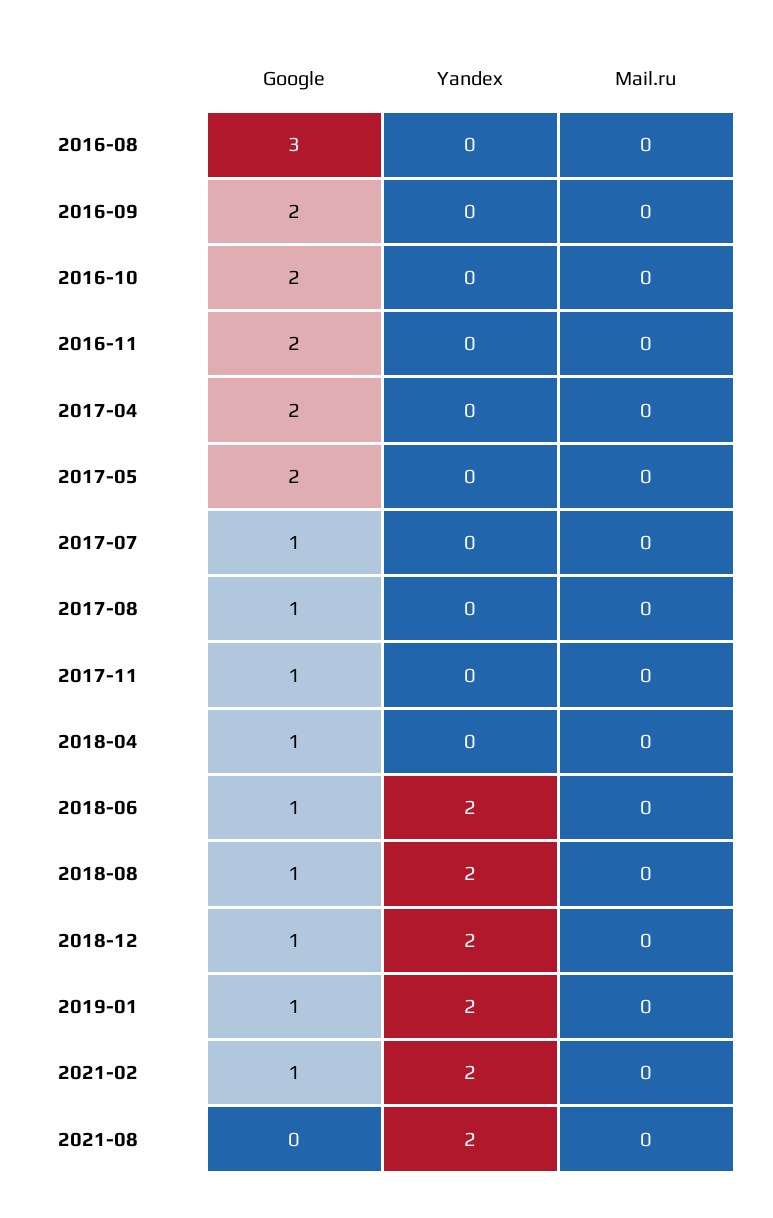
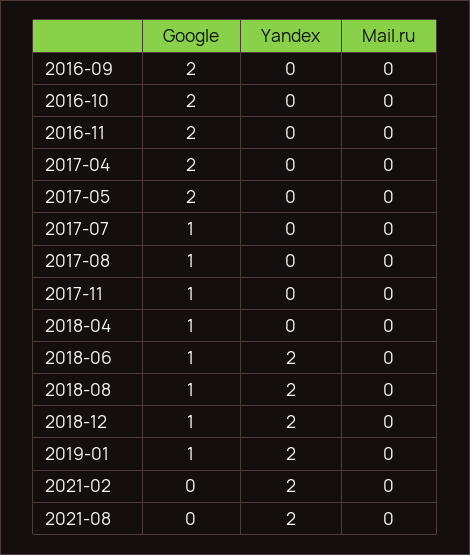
Google, 2016-08: 3 -> none
Yandex, 2016-08: 0 -> none
Mail.ru, 2016-08: 0 -> none
Google, 2021-02: 1 -> 0

